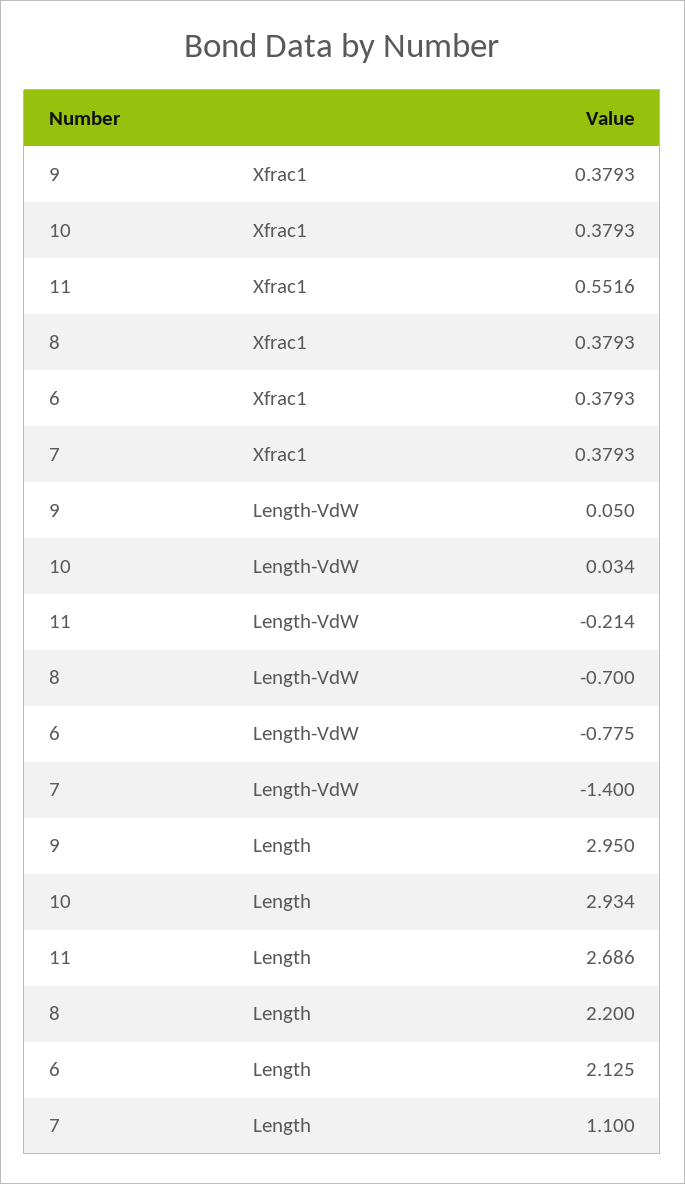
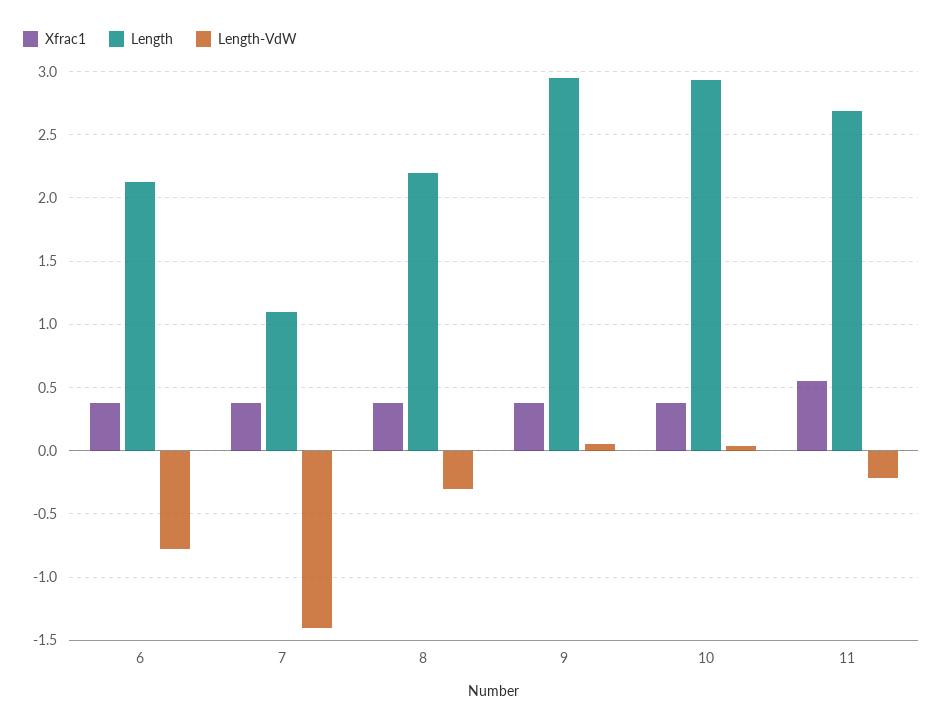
Length-VdW, 8: -0.7 -> -0.3

